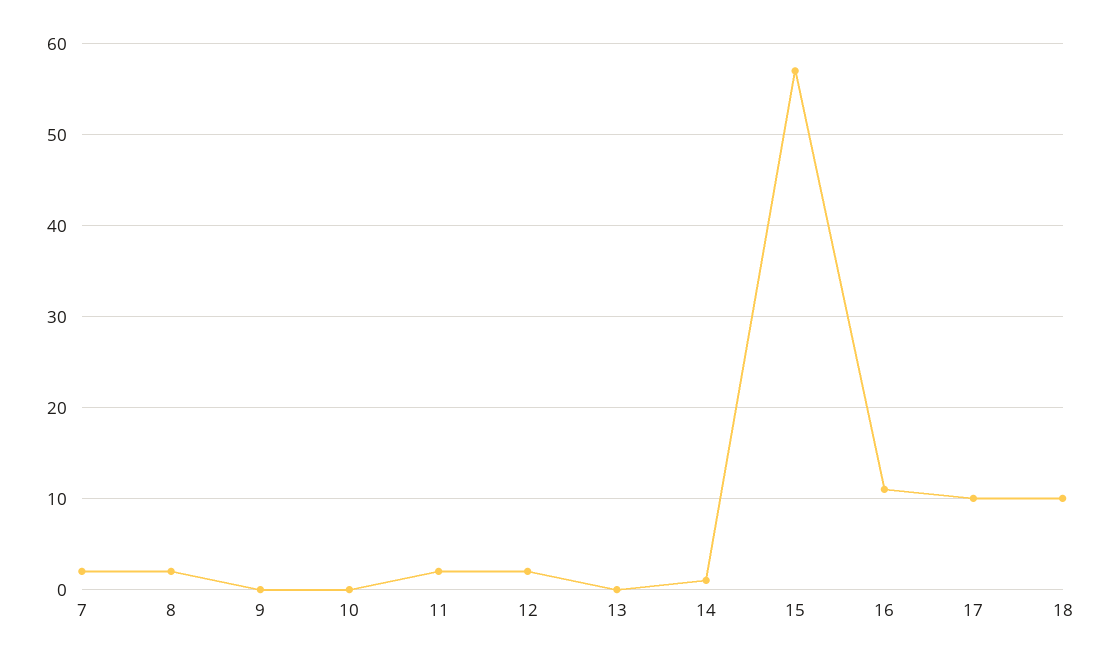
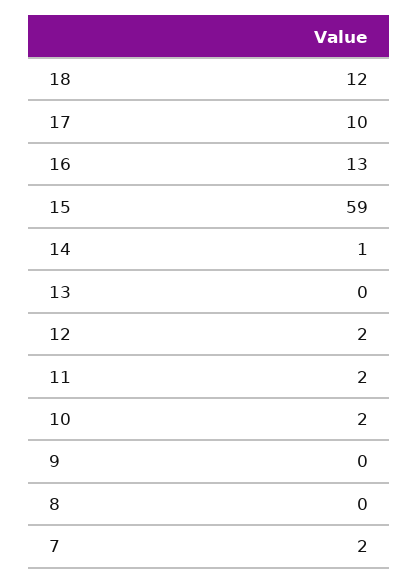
8: 2 -> 0
10: 0 -> 2
15: 57 -> 59
16: 11 -> 13
18: 10 -> 12

